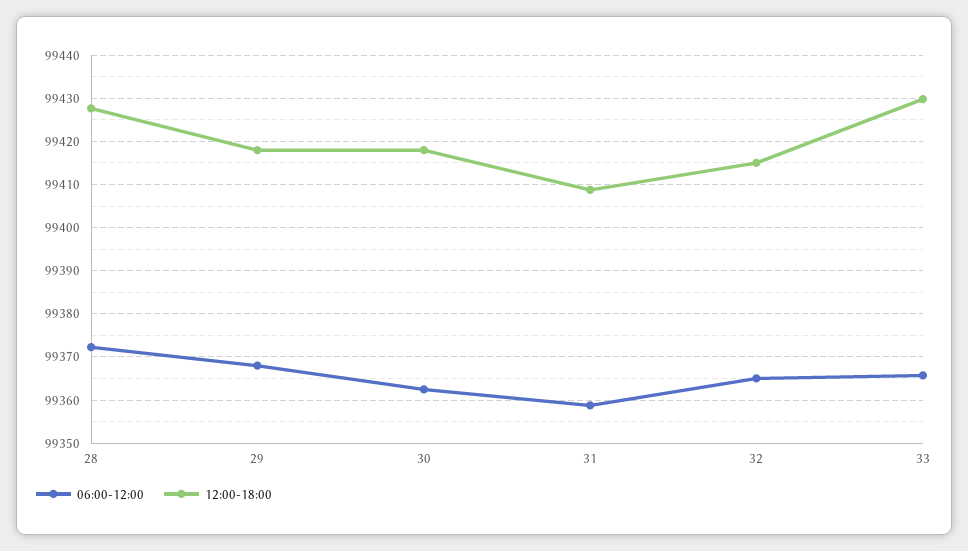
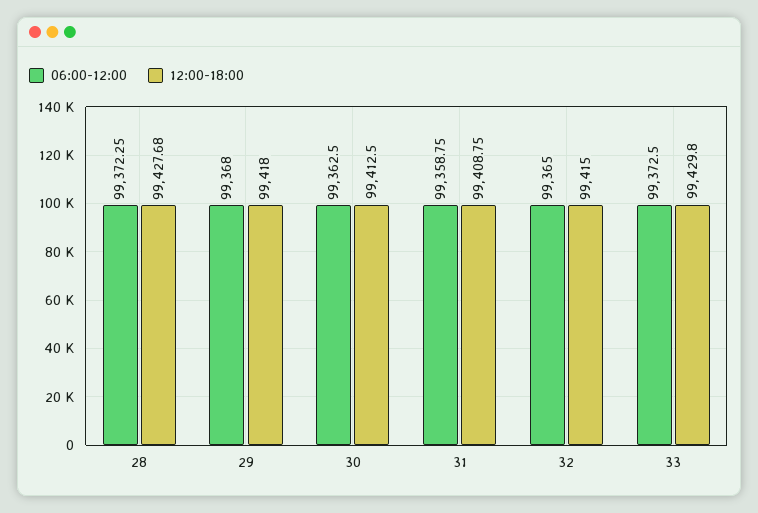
12:00-18:00, 30: 99418 -> 99412.5
06:00-12:00, 33: 99366 -> 99372.5

